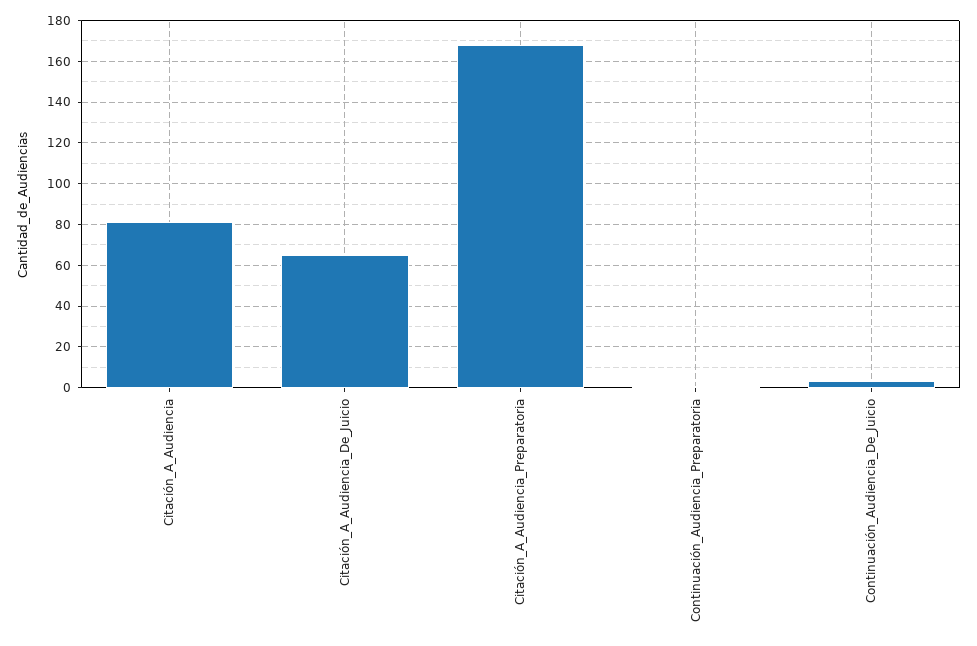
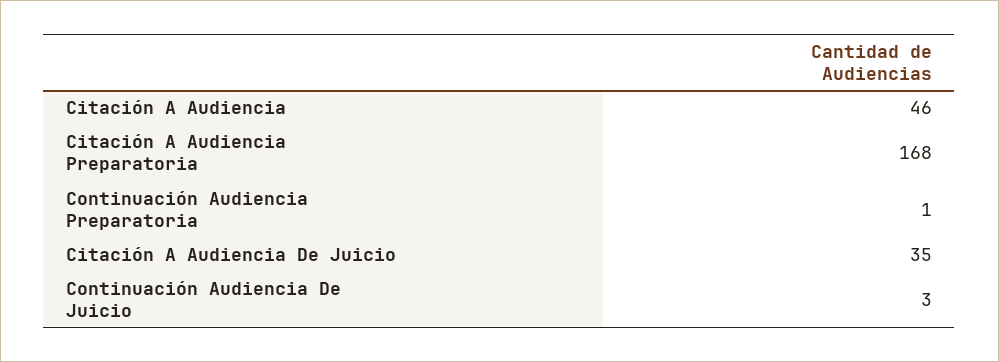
Citación_A_Audiencia: 80 -> 46
Citación_A_Audiencia_De_Juicio: 65 -> 35

